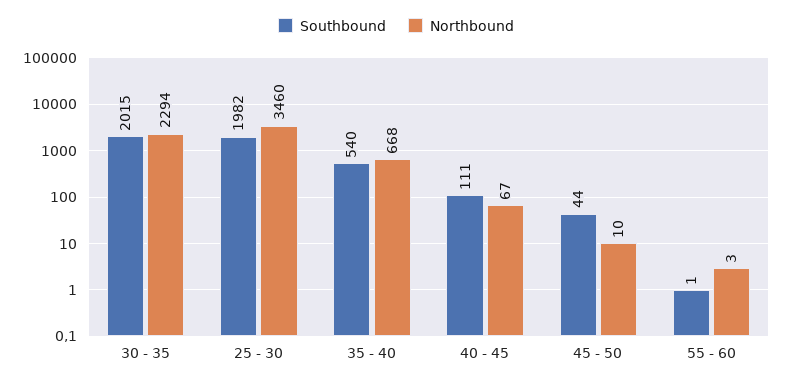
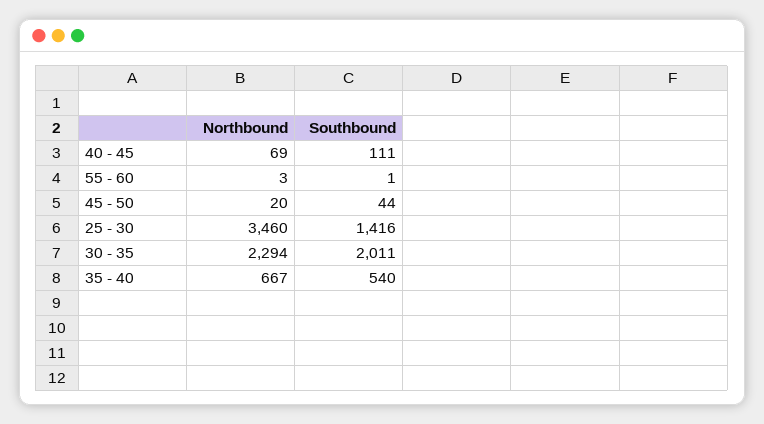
Southbound, 30 - 35: 2015 -> 2011
Southbound, 25 - 30: 1982 -> 1416
Northbound, 35 - 40: 668 -> 667
Northbound, 40 - 45: 67 -> 69
Northbound, 45 - 50: 10 -> 20

